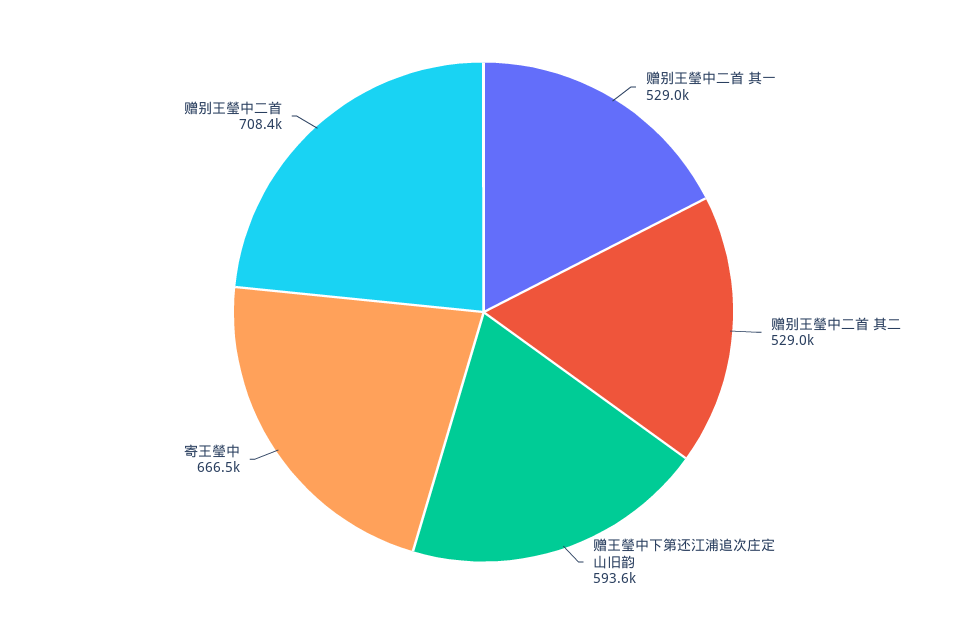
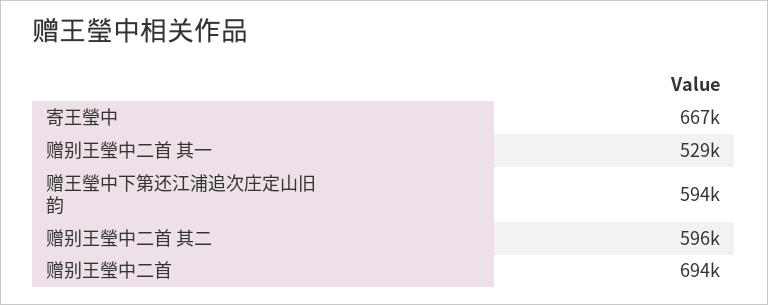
赠别王瑩中二首 其二: 529000 -> 596000
赠别王瑩中二首: 708400 -> 694000

